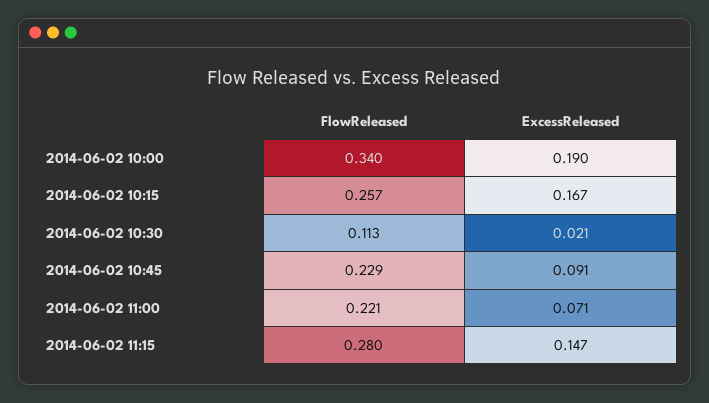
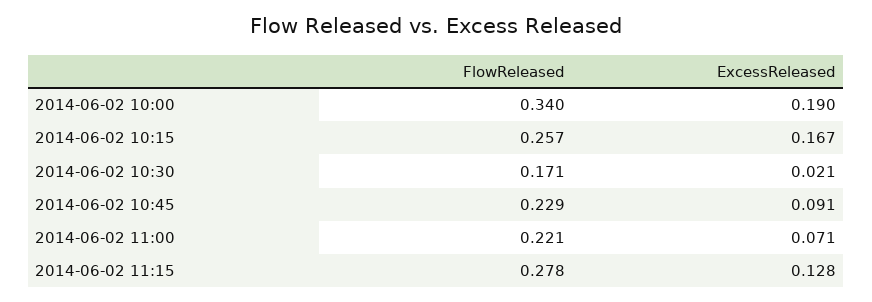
FlowReleased, 2014-06-02 10:30: 0.113 -> 0.171
FlowReleased, 2014-06-02 11:15: 0.28 -> 0.278
ExcessReleased, 2014-06-02 11:15: 0.147 -> 0.128

